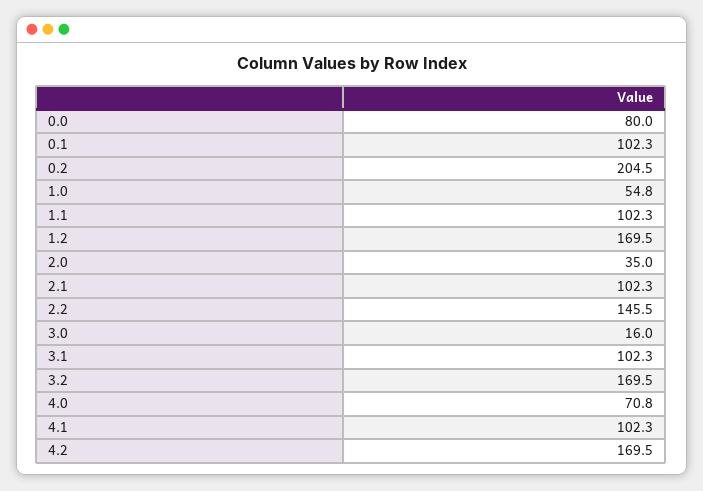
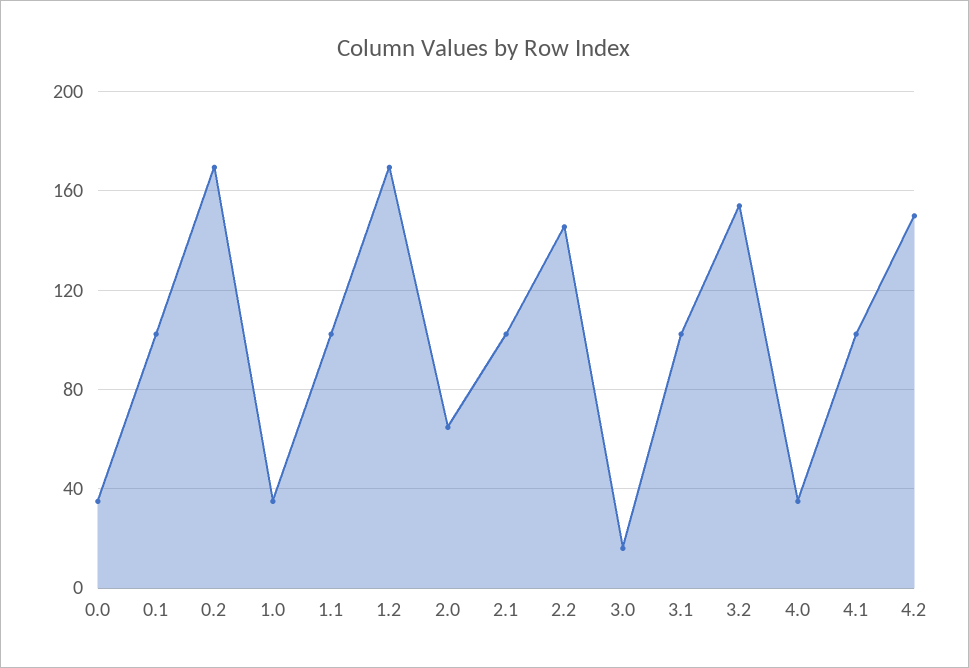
0.0: 80 -> 35
0.2: 204.5 -> 170
1.0: 54.8 -> 35
2.0: 35 -> 65
3.2: 169.5 -> 155
4.0: 70.8 -> 35
4.2: 169.5 -> 150

